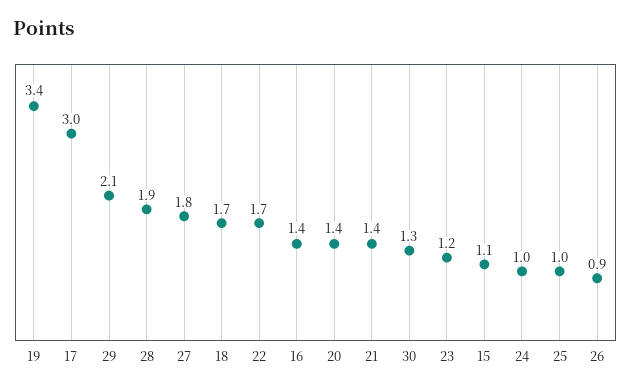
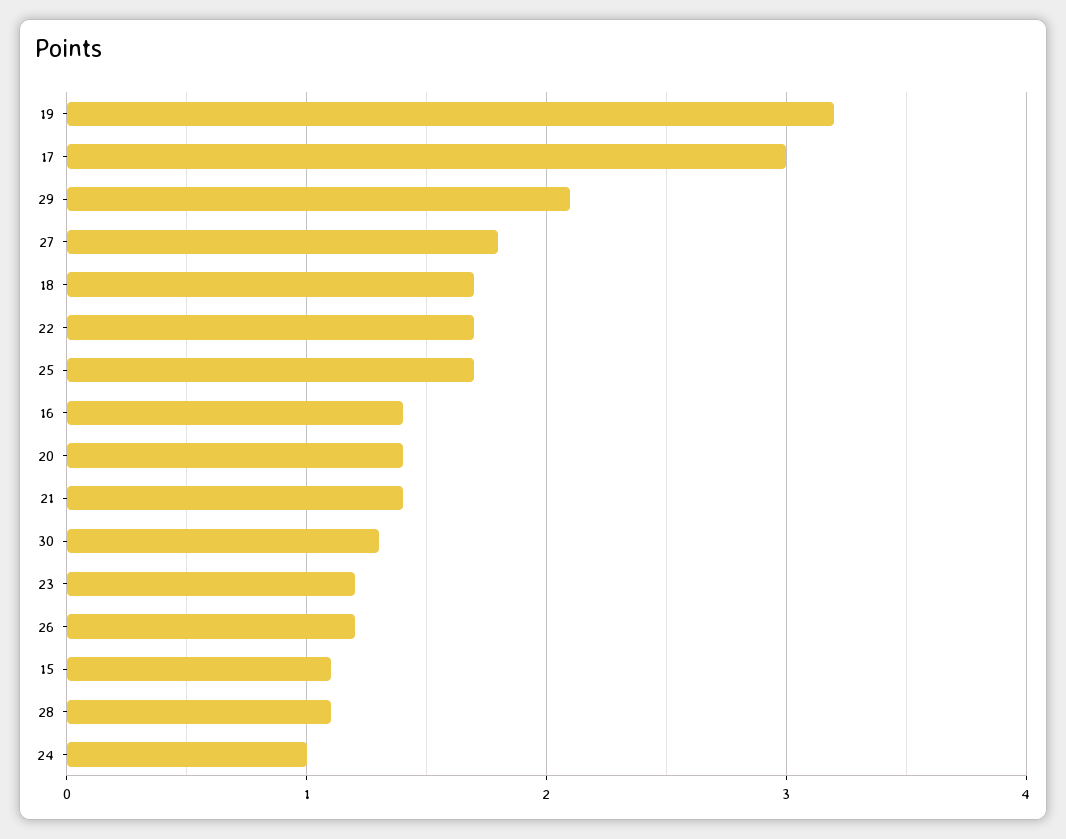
19: 3.4 -> 3.2
28: 1.9 -> 1.1
25: 1 -> 1.7
26: 0.9 -> 1.2

